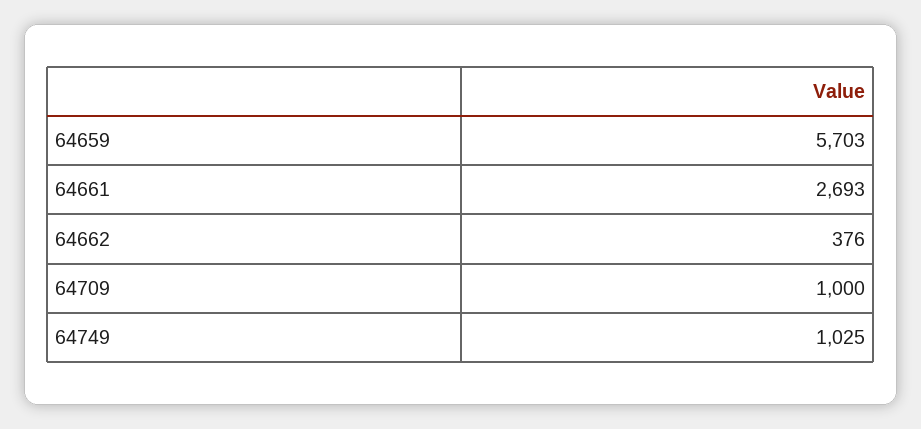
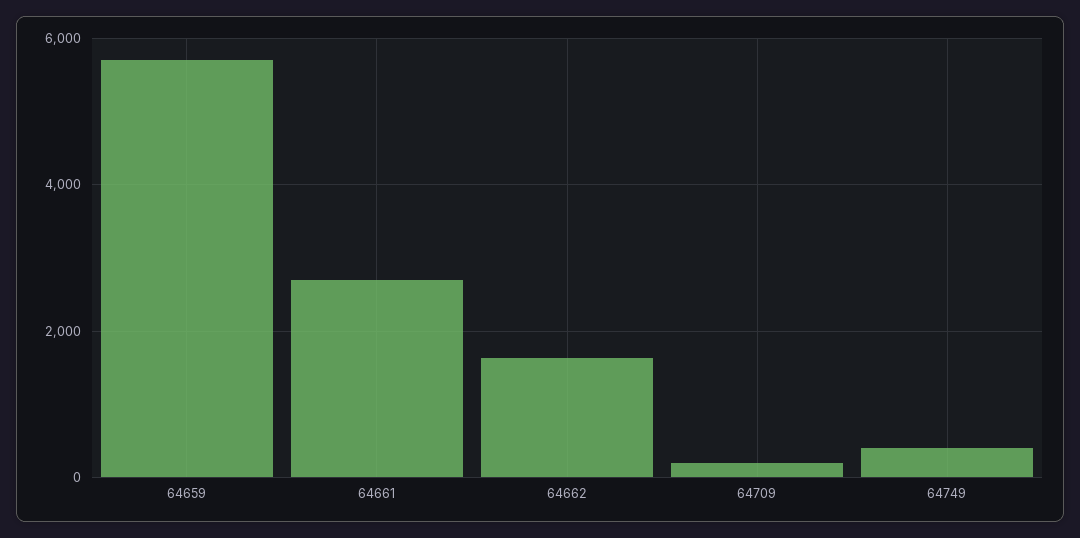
64662: 376 -> 1600
64709: 1000 -> 200
64749: 1025 -> 400

